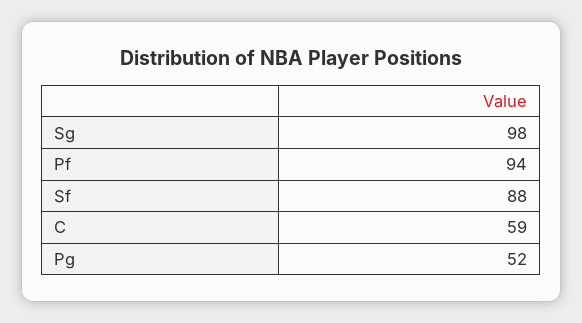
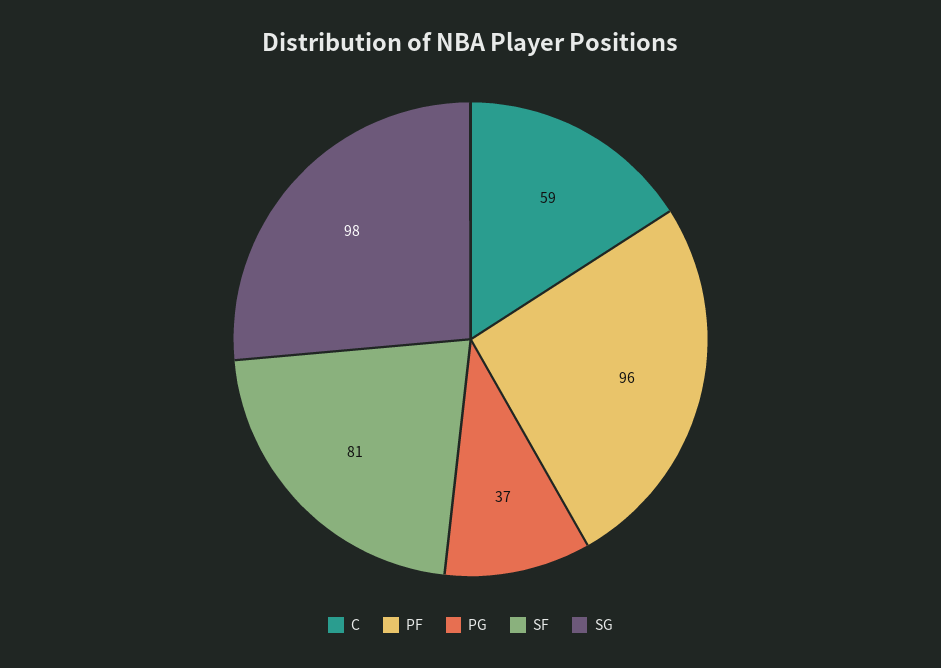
Pf: 94 -> 96
Sf: 88 -> 81
Pg: 52 -> 37

